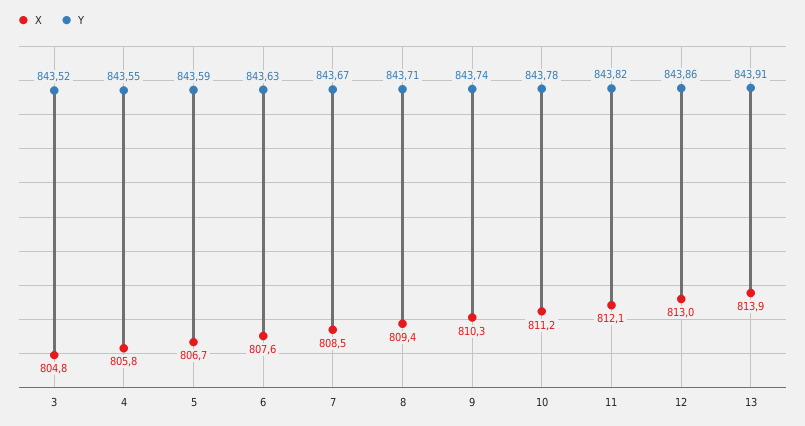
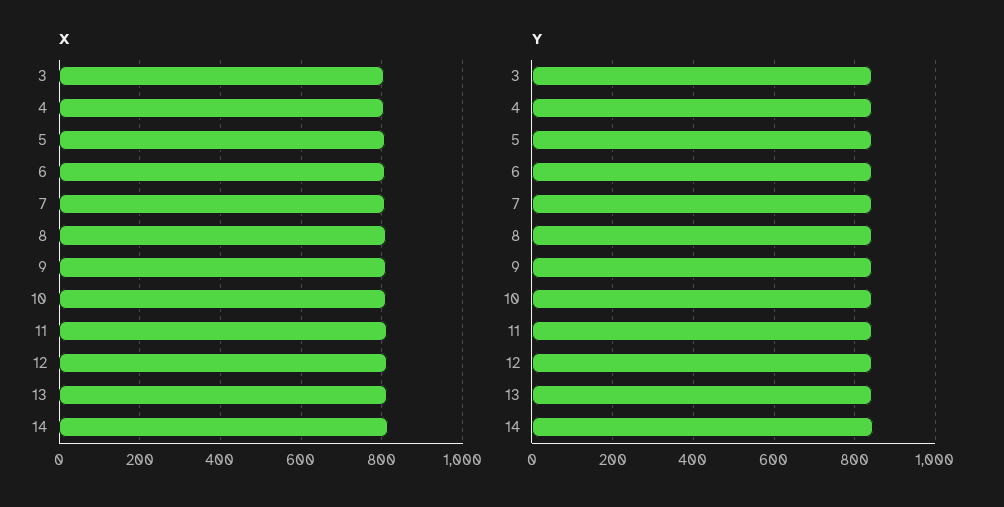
X, 14: none -> 820
Y, 14: none -> 840

